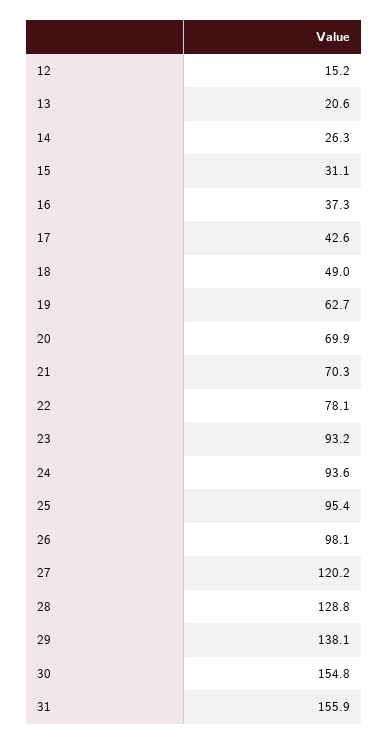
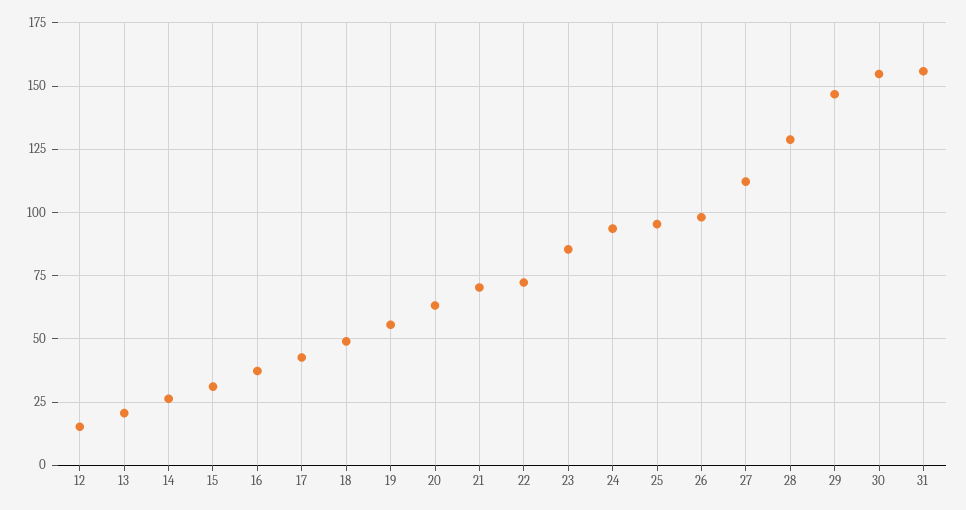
19: 62.7 -> 55
20: 69.9 -> 62.5
22: 78.1 -> 72.5
23: 93.2 -> 85
27: 120.2 -> 112.5
29: 138.1 -> 147.5

